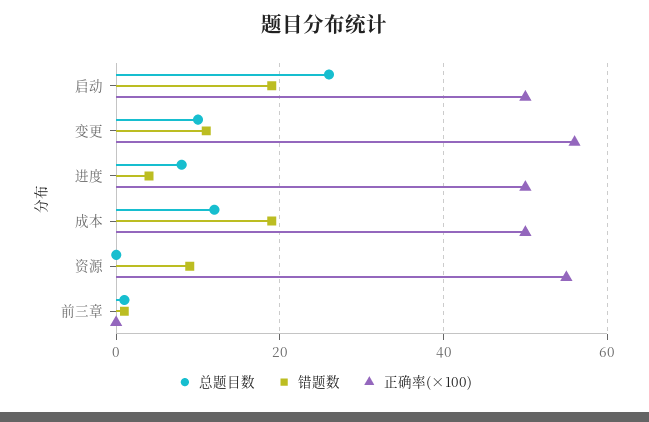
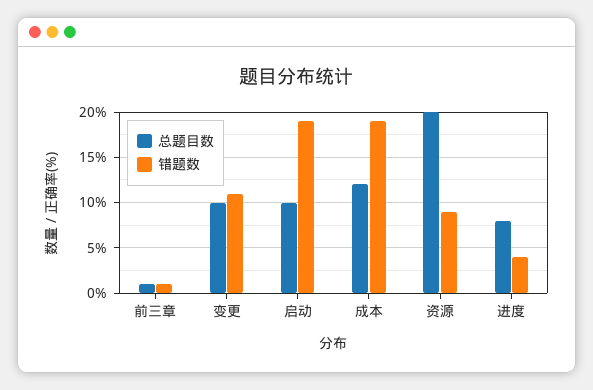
总题目数, 启动: 25 -> 10
正确率(×100), 启动: 50 -> none
正确率(×100), 变更: 55 -> none
正确率(×100), 进度: 50 -> none
正确率(×100), 成本: 50 -> none
总题目数, 资源: 0 -> 20
正确率(×100), 资源: 55 -> none
正确率(×100), 前三章: 0 -> none

